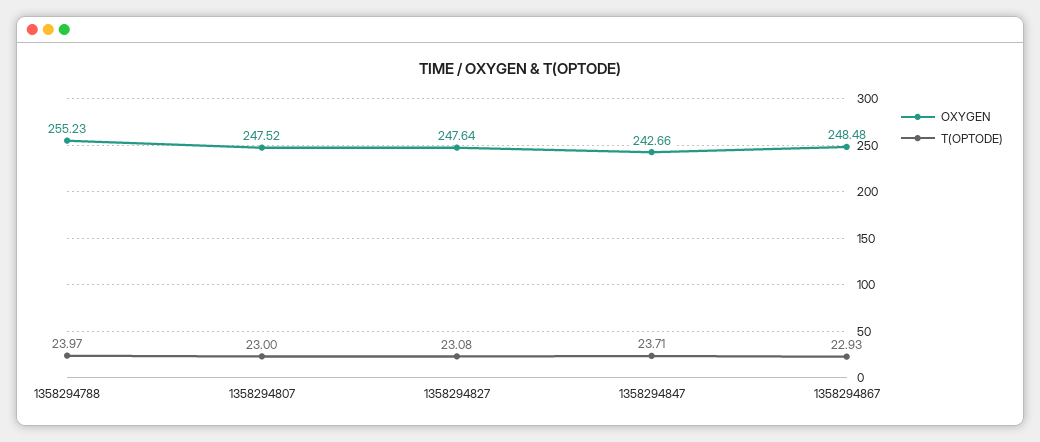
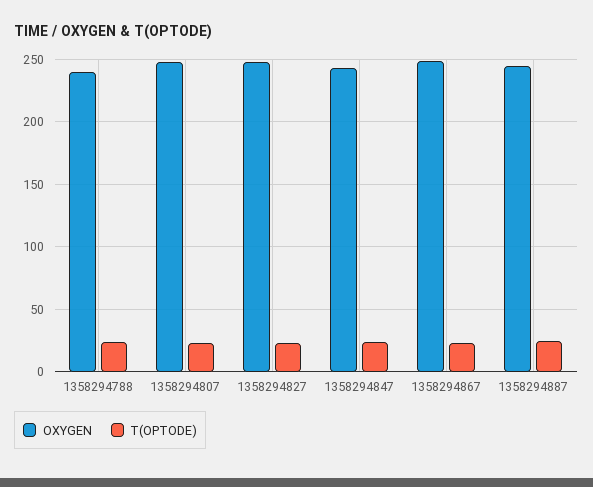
OXYGEN, 1358294788: 255.23 -> 240
OXYGEN, 1358294887: none -> 245
T(OPTODE), 1358294887: none -> 25

